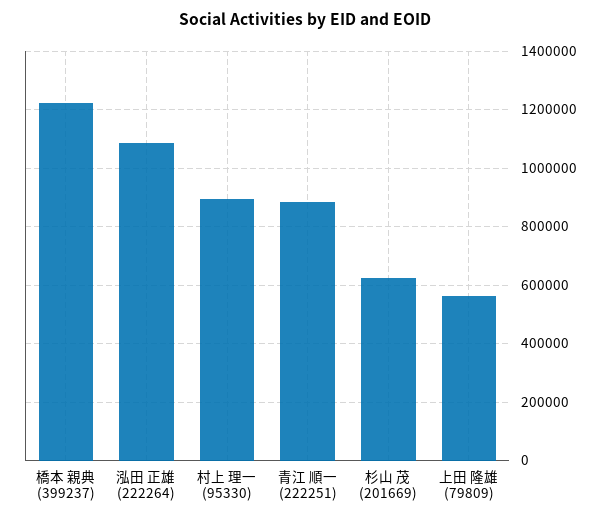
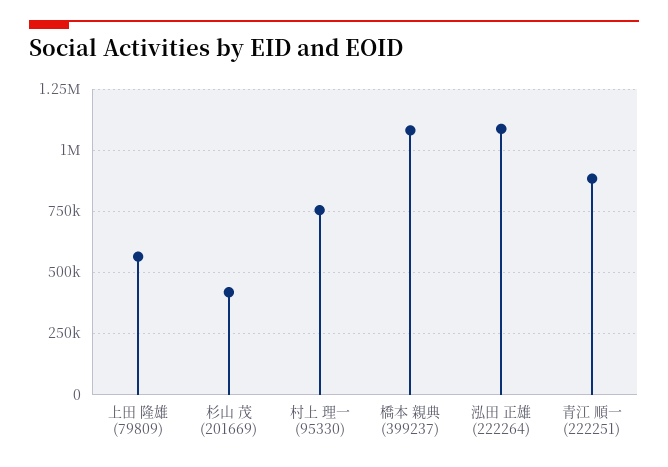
橋本 親典 (399237): 1225000 -> 1075000
村上 理一 (95330): 900000 -> 750000
杉山 茂 (201669): 625000 -> 425000

